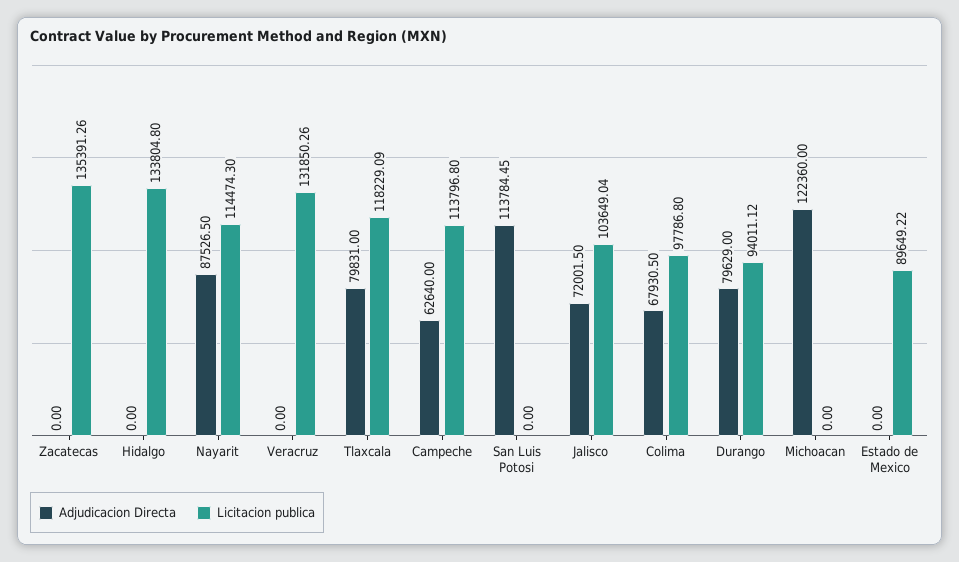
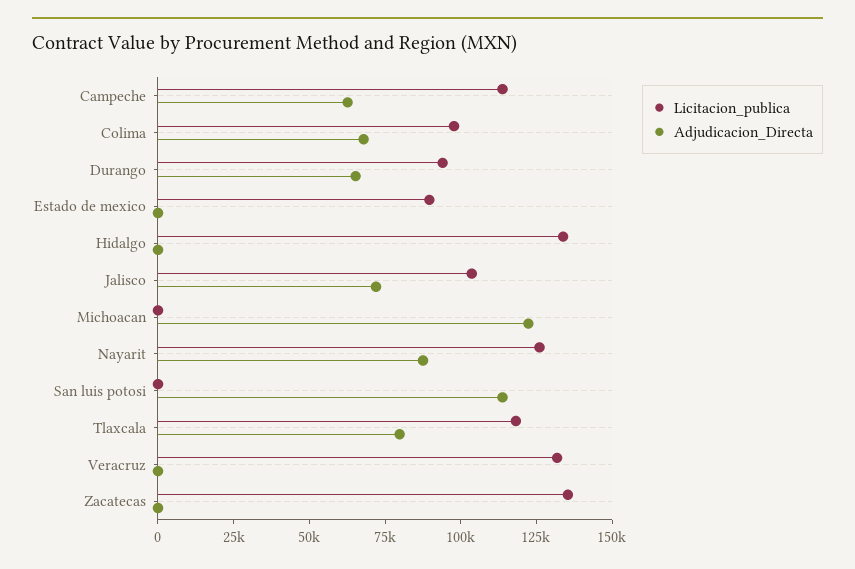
Licitacion publica, Nayarit: 114474.3 -> 125000
Adjudicacion Directa, Durango: 79629 -> 65000

